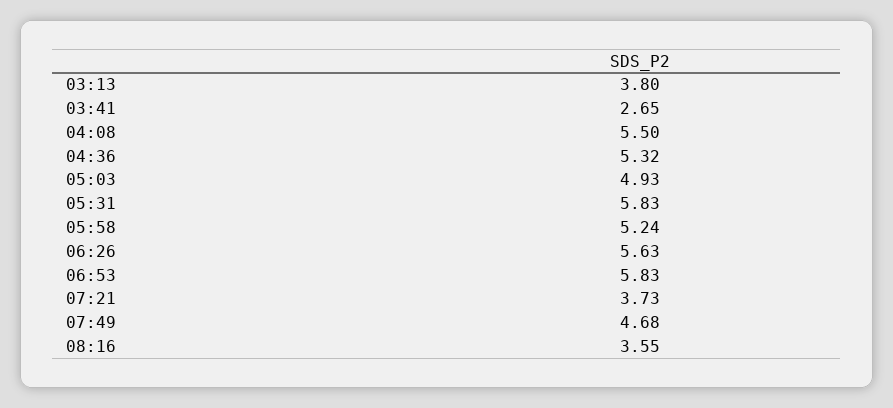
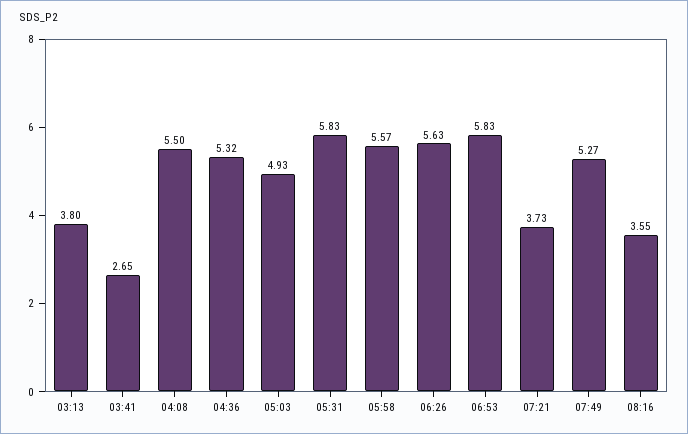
05:58: 5.24 -> 5.57
07:49: 4.68 -> 5.27

